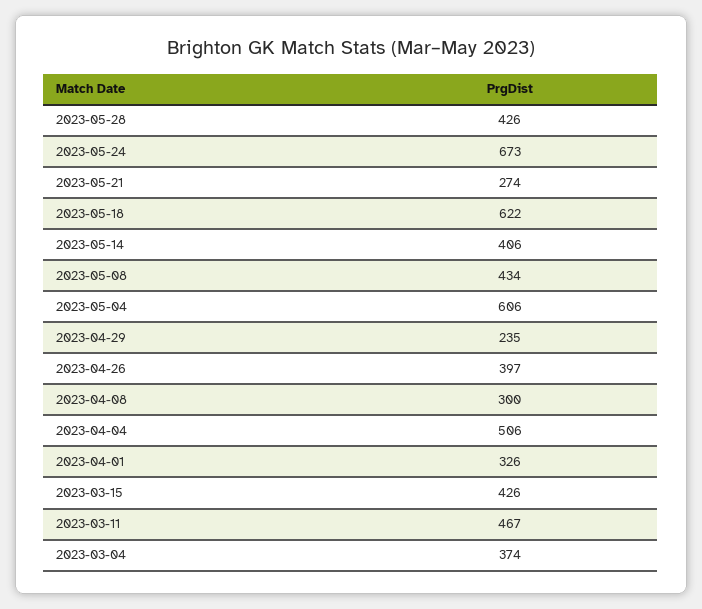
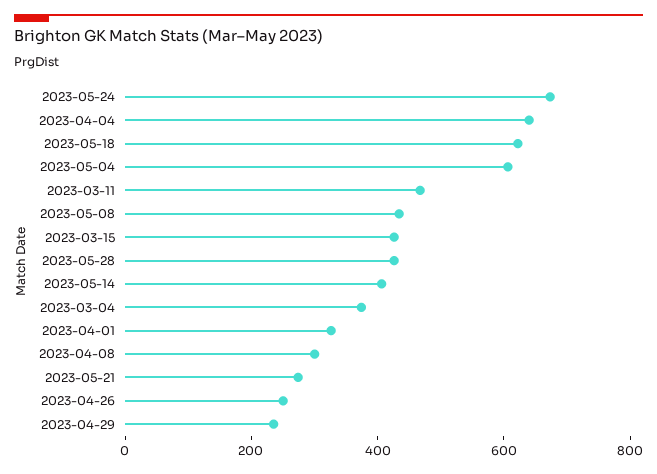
2023-04-26: 397 -> 250
2023-04-04: 506 -> 650

